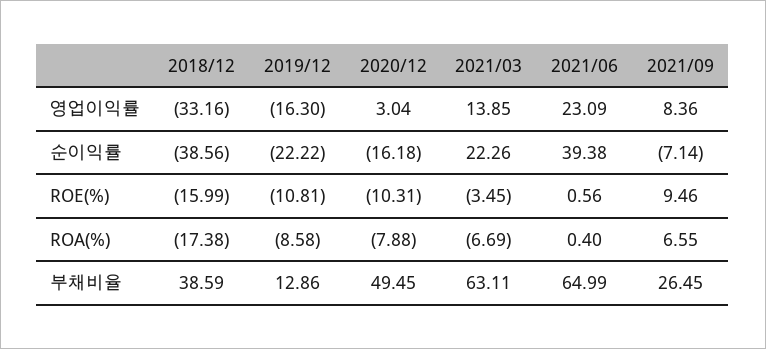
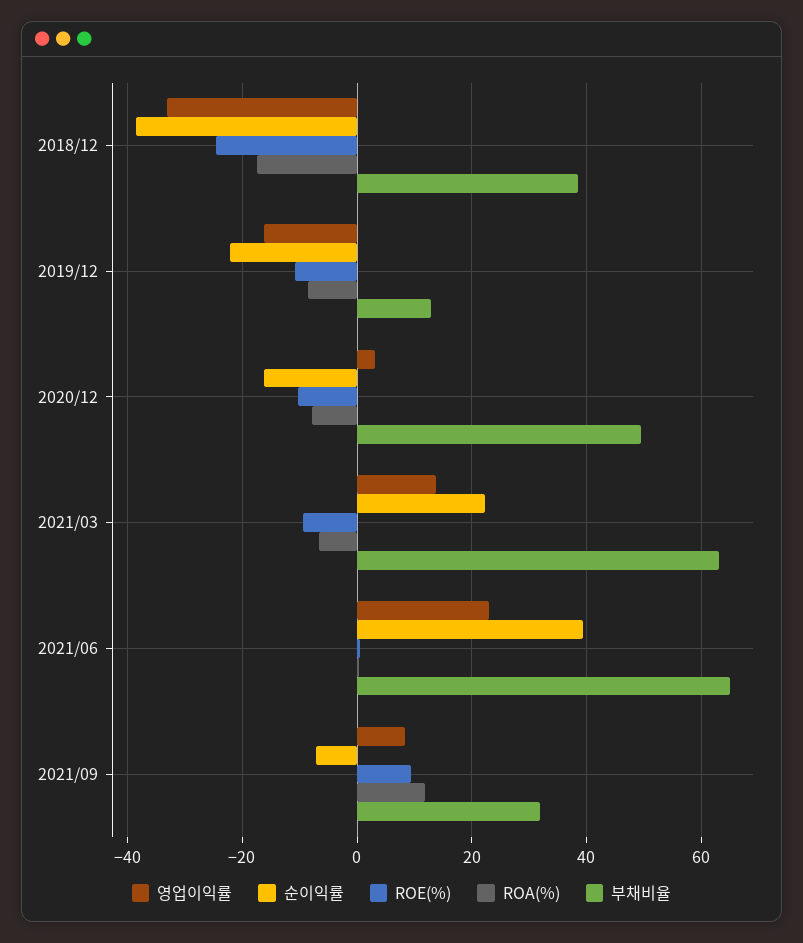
ROE(%), 2018/12: -15.99 -> -24
ROE(%), 2021/03: -3.45 -> -10
ROA(%), 2021/09: 6.55 -> 12
부채비율, 2021/09: 26.45 -> 32

